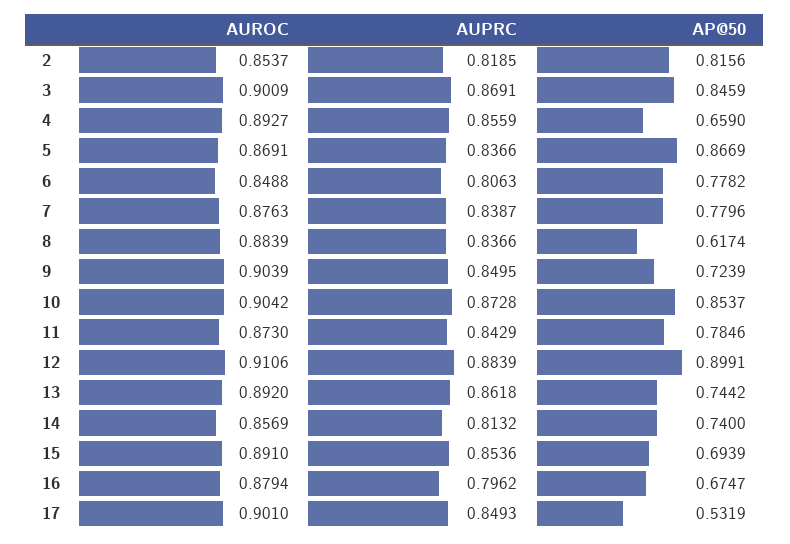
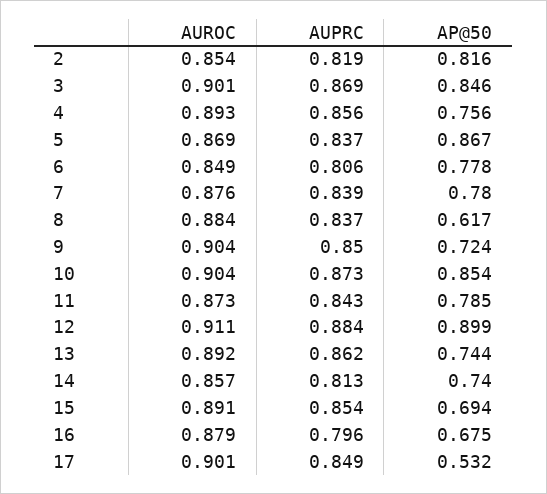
AP@50, 4: 0.659 -> 0.756

